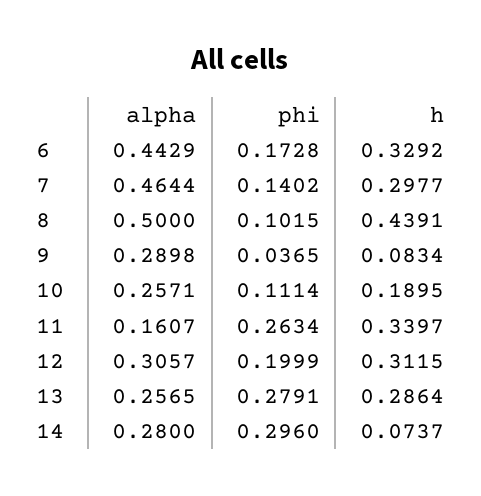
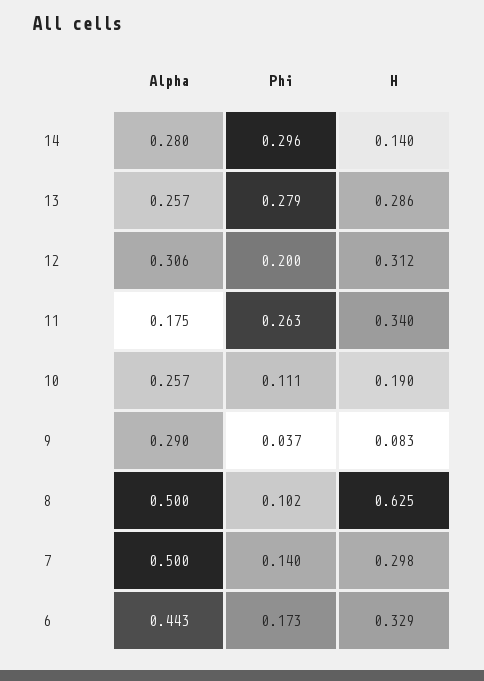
alpha, 7: 0.4644 -> 0.5
h, 8: 0.4391 -> 0.625
alpha, 11: 0.1607 -> 0.175
h, 14: 0.0737 -> 0.14

